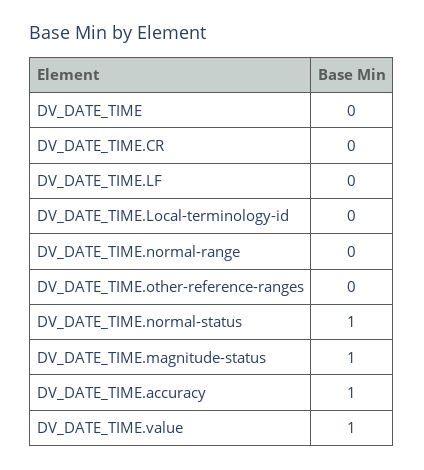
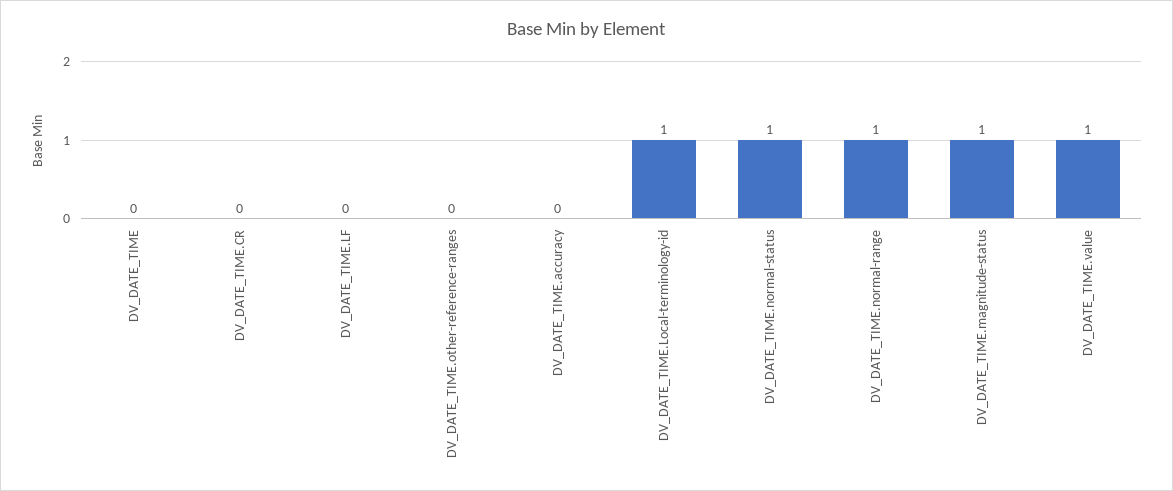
DV_DATE_TIME.Local-terminology-id: 0 -> 1
DV_DATE_TIME.normal-range: 0 -> 1
DV_DATE_TIME.accuracy: 1 -> 0

